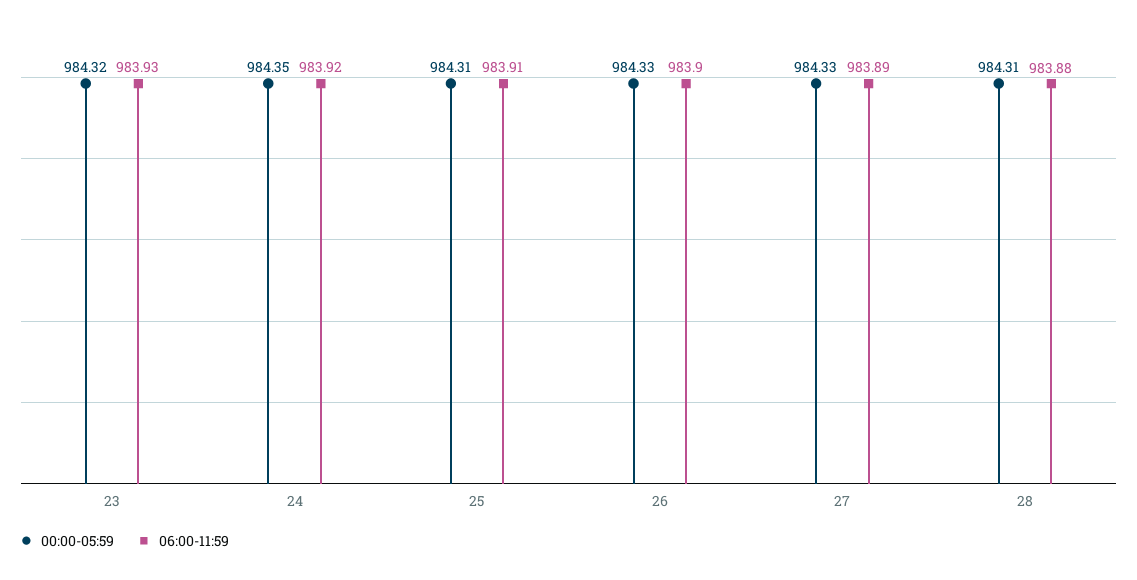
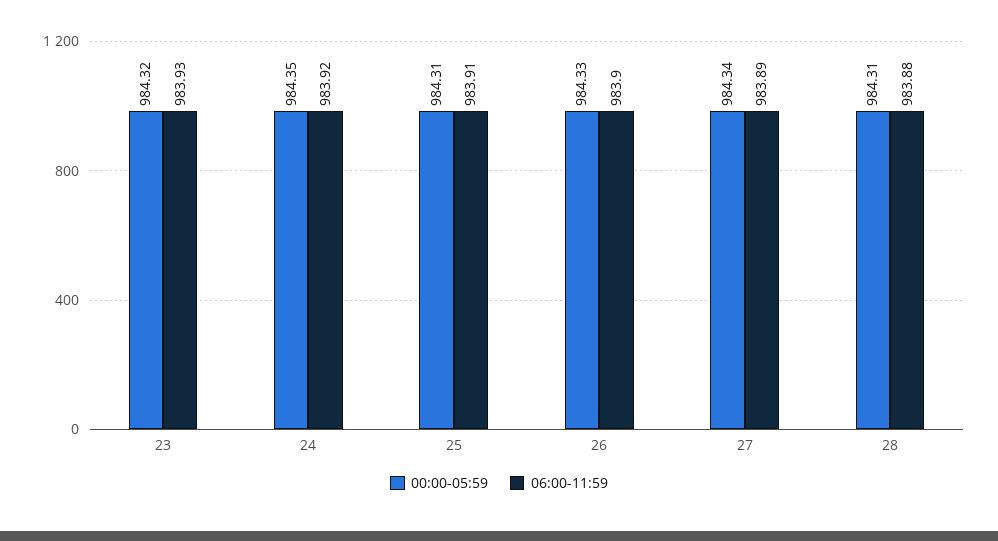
00:00-05:59, 27: 984.33 -> 984.34

